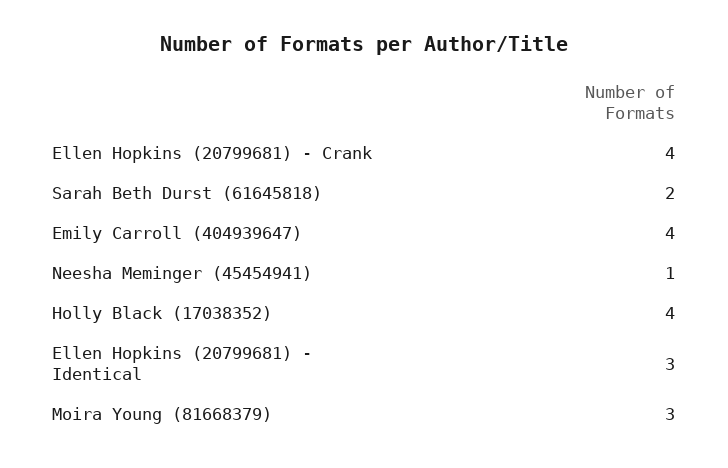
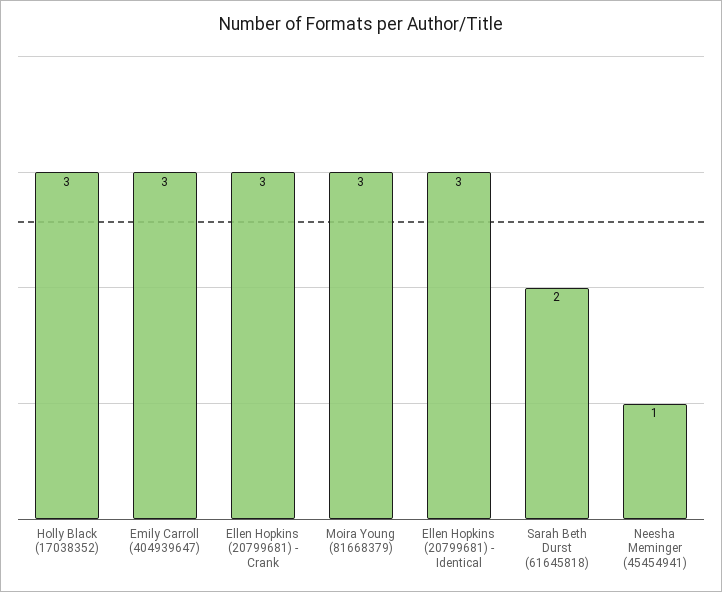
Ellen Hopkins (20799681) - Crank: 4 -> 3
Emily Carroll (404939647): 4 -> 3
Holly Black (17038352): 4 -> 3

